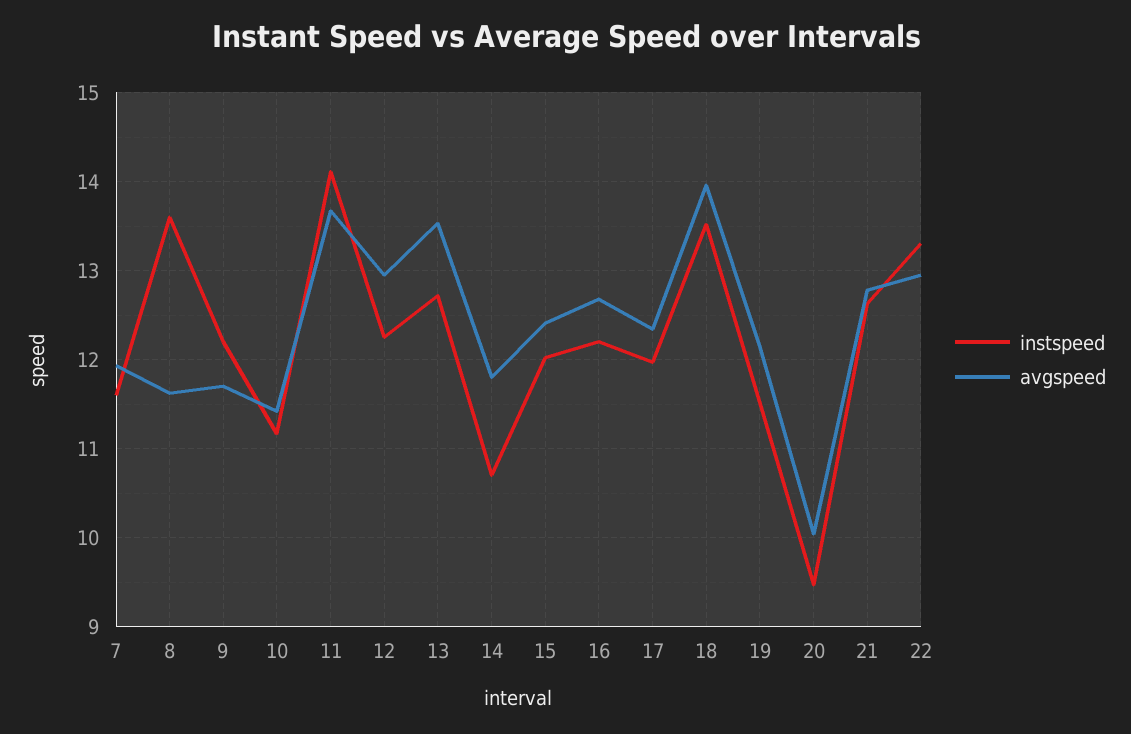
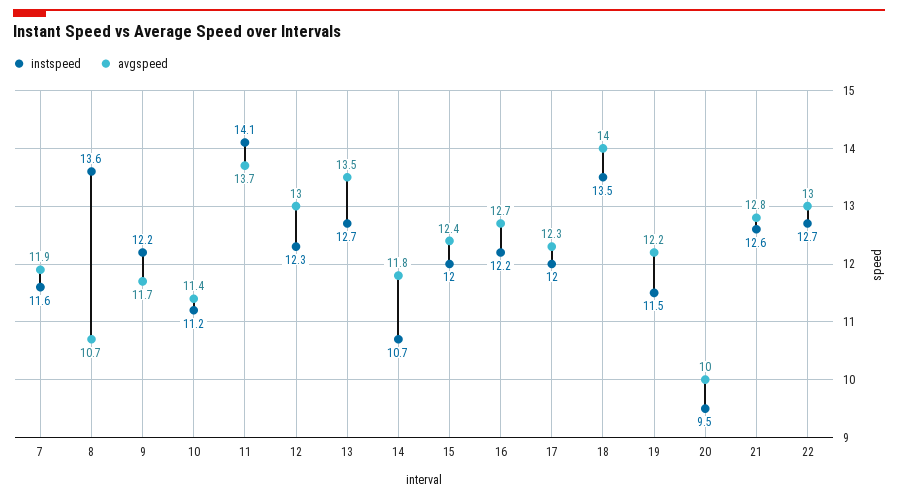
avgspeed, 8: 11.6 -> 10.7
instspeed, 22: 13.3 -> 12.7

